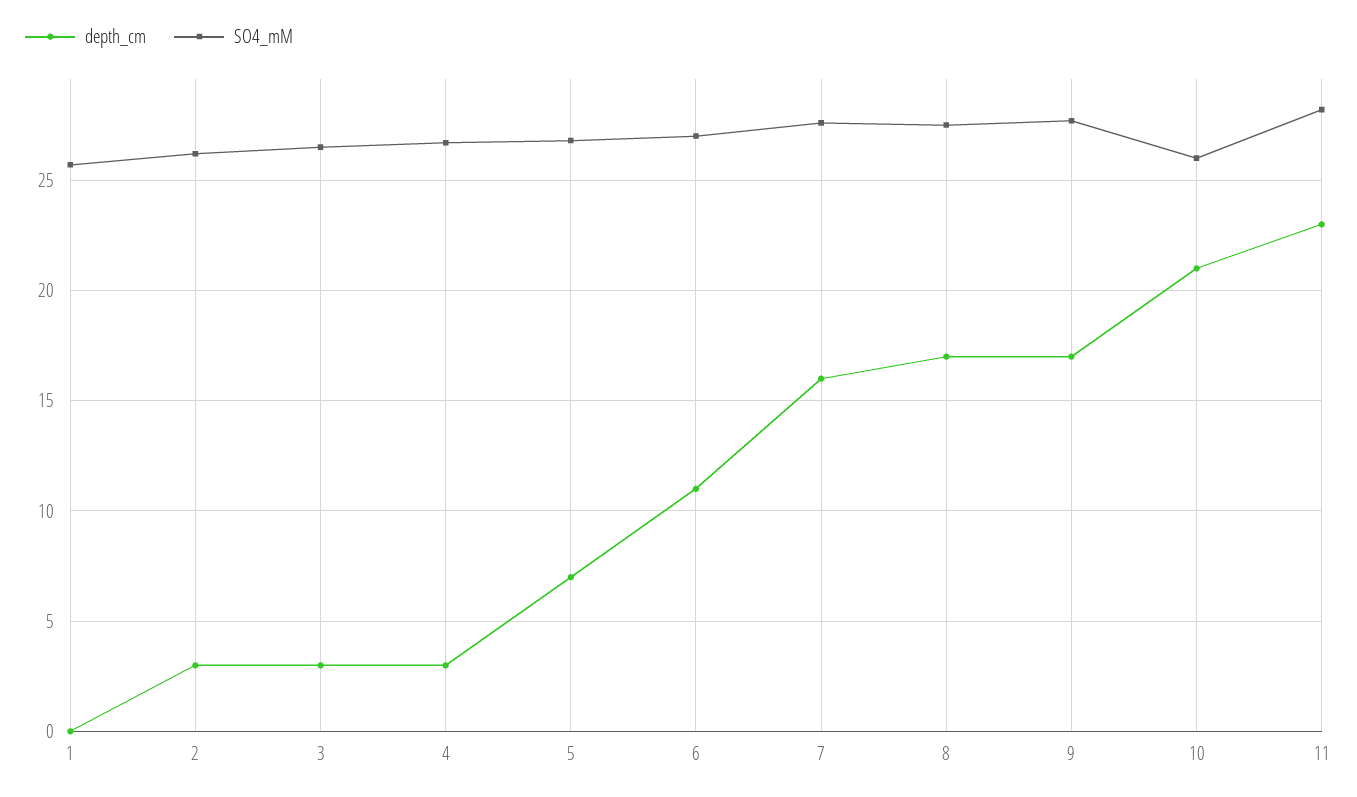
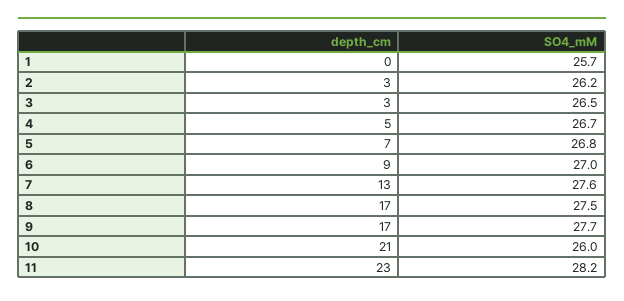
depth_cm, 4: 3 -> 5
depth_cm, 6: 11 -> 9
depth_cm, 7: 16 -> 13

